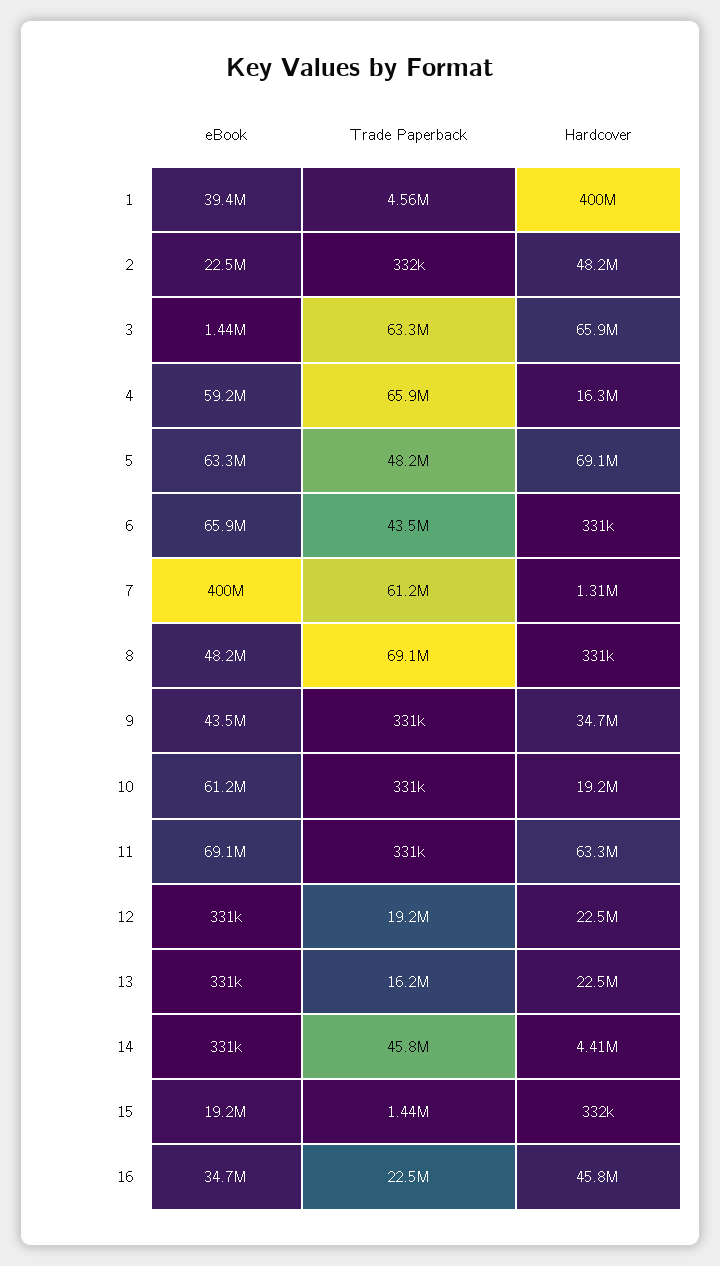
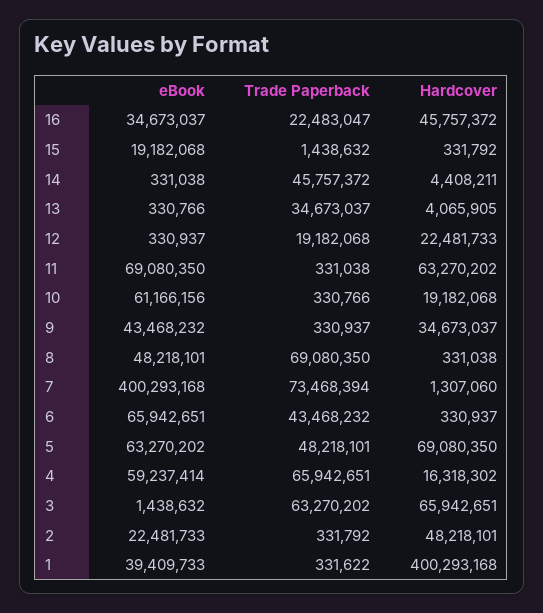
Trade Paperback, 1: 4560000 -> 331622
Trade Paperback, 7: 61200000 -> 73468394
Trade Paperback, 13: 16200000 -> 34673037
Hardcover, 13: 22500000 -> 4065905

